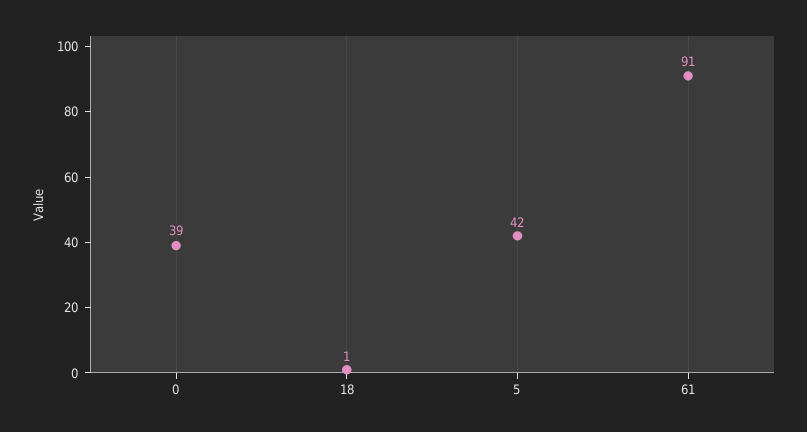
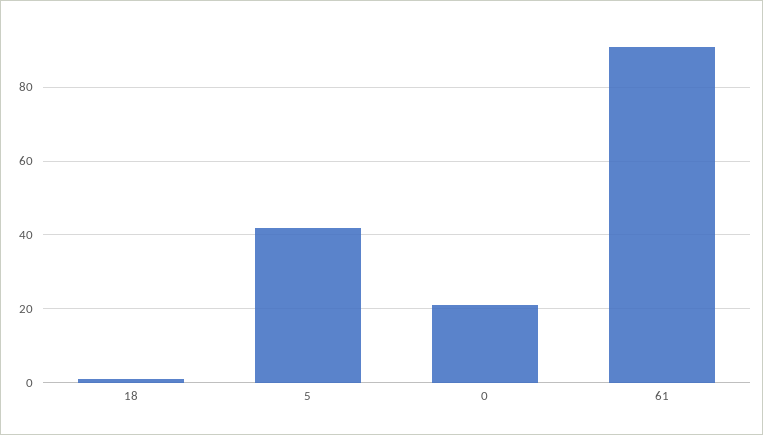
0: 39 -> 20

